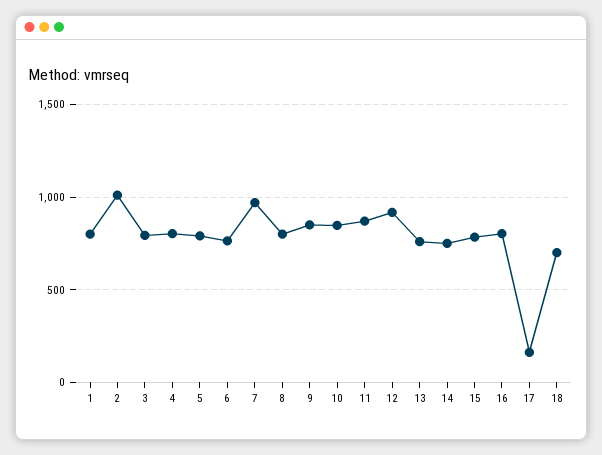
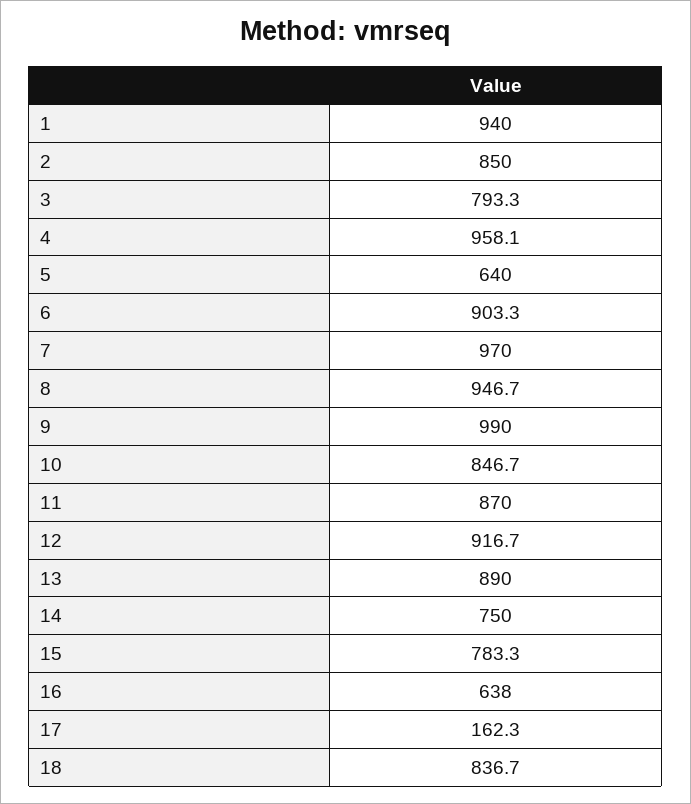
1: 800 -> 940
2: 1000 -> 850
4: 800 -> 958.1
5: 800 -> 640
6: 750 -> 903.3
8: 800 -> 946.7
9: 850 -> 990
13: 750 -> 890
16: 800 -> 638
18: 700 -> 836.7

